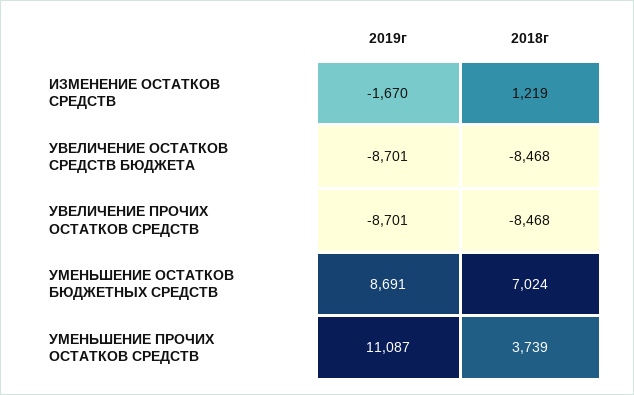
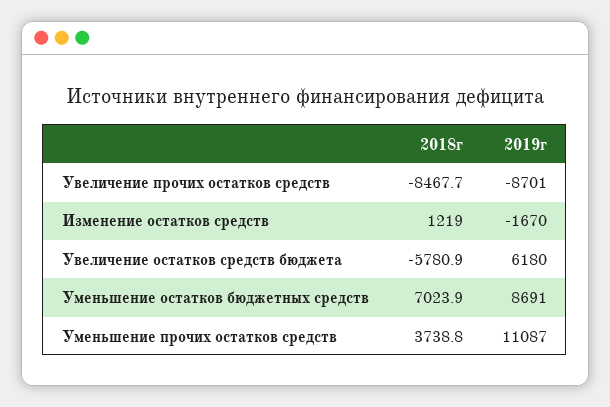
2019г, УВЕЛИЧЕНИЕ ОСТАТКОВ СРЕДСТВ БЮДЖЕТА: -8701 -> 6180
2018г, УВЕЛИЧЕНИЕ ОСТАТКОВ СРЕДСТВ БЮДЖЕТА: -8468 -> -5780.9

